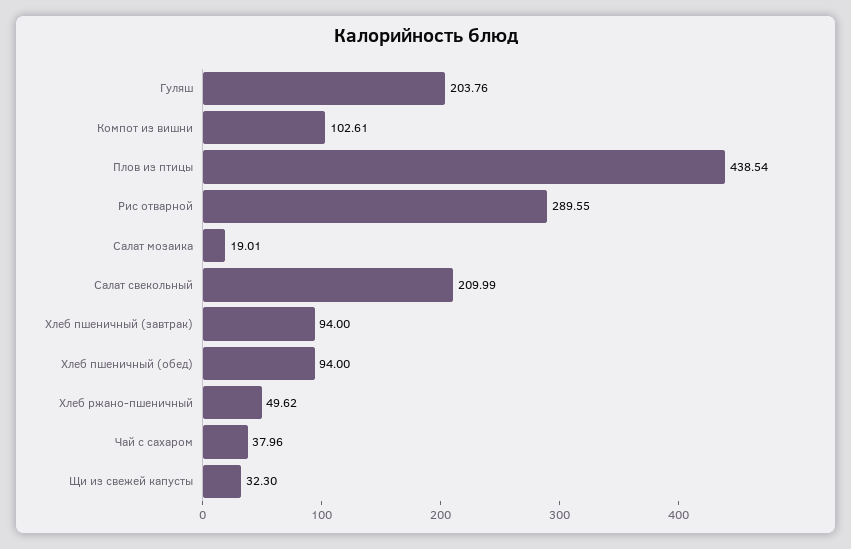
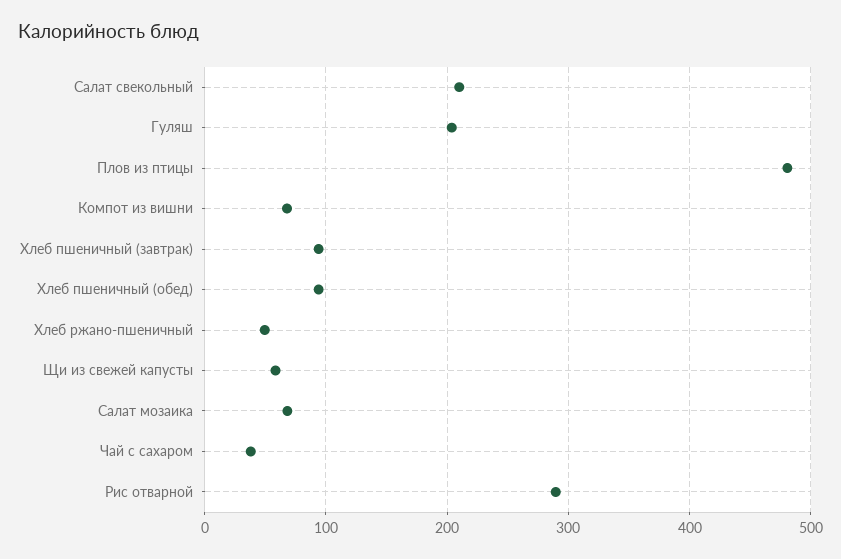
Компот из вишни: 102.61 -> 70
Плов из птицы: 438.54 -> 480
Салат мозаика: 19.01 -> 70
Щи из свежей капусты: 32.3 -> 60

